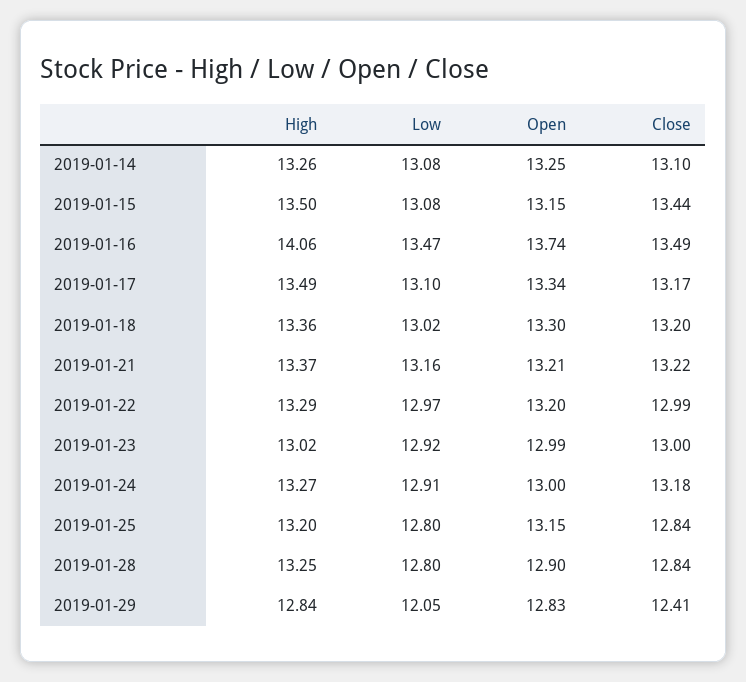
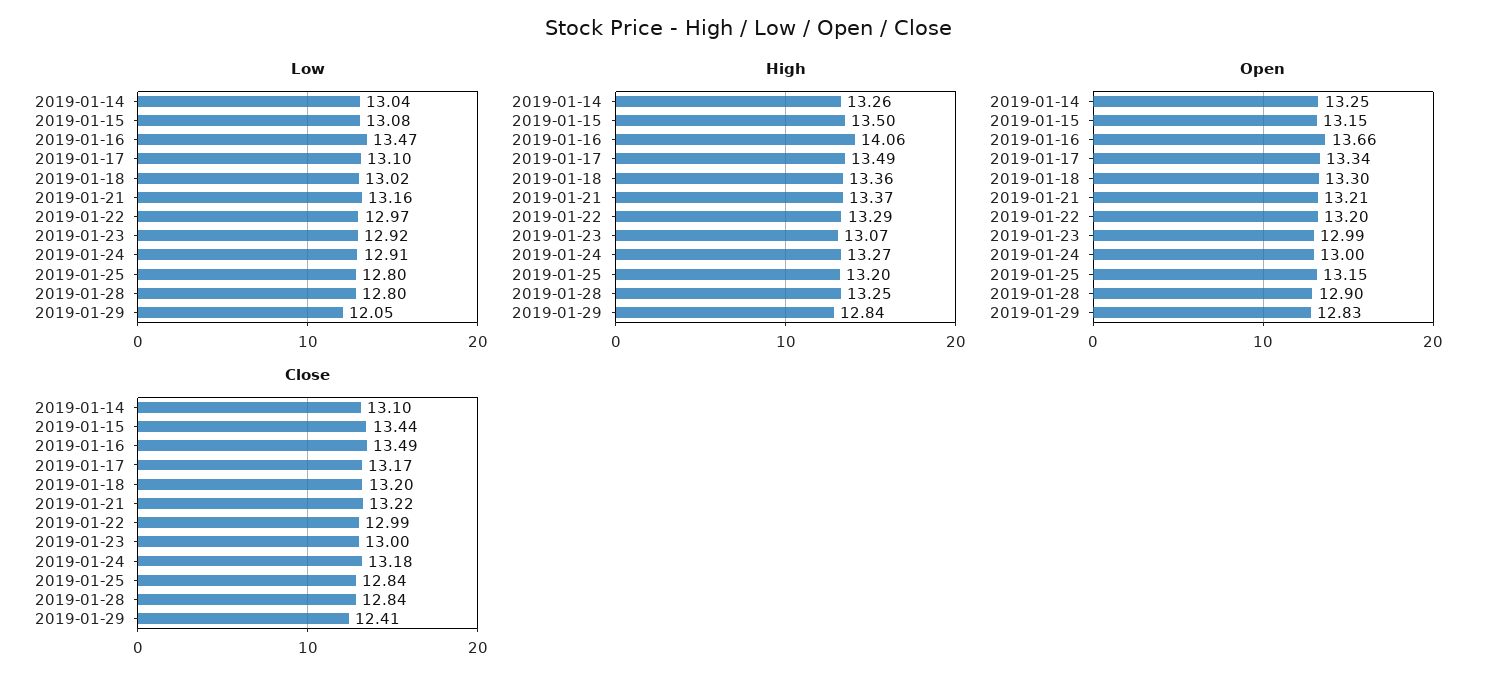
Low, 2019-01-14: 13.08 -> 13.04
Open, 2019-01-16: 13.74 -> 13.66
High, 2019-01-23: 13.02 -> 13.07

